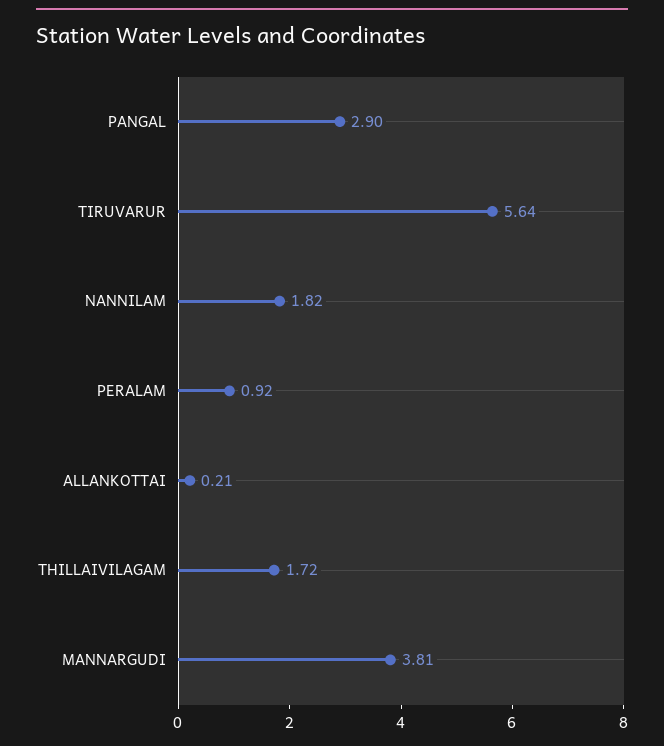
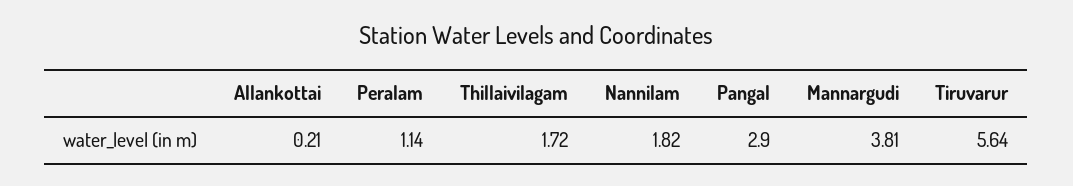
PERALAM: 0.92 -> 1.14

